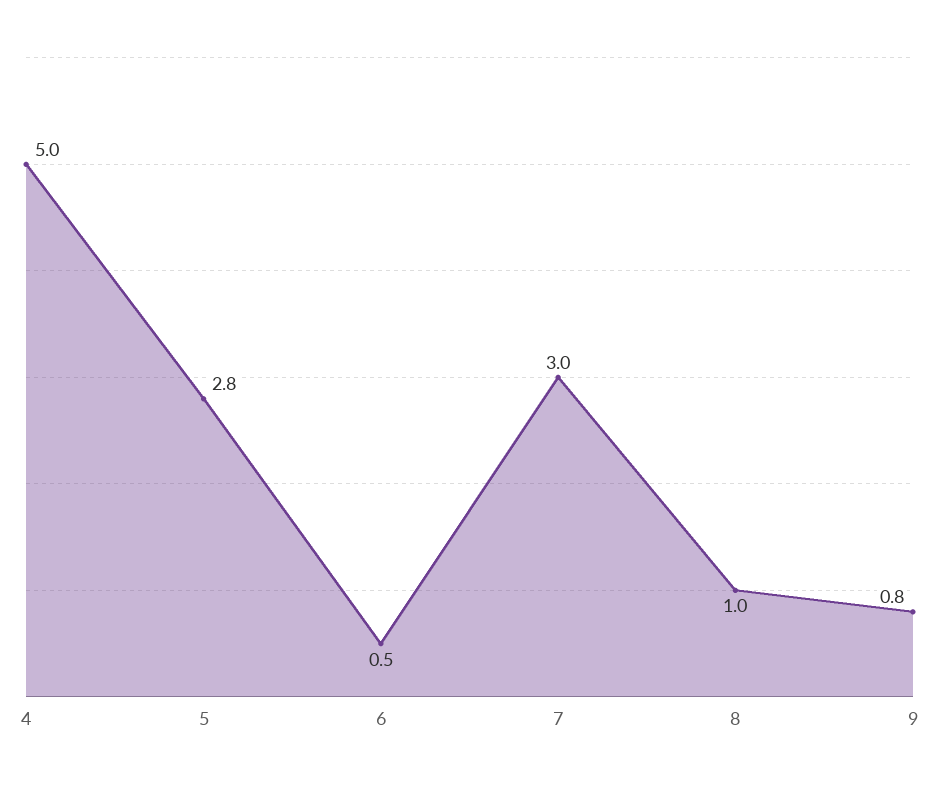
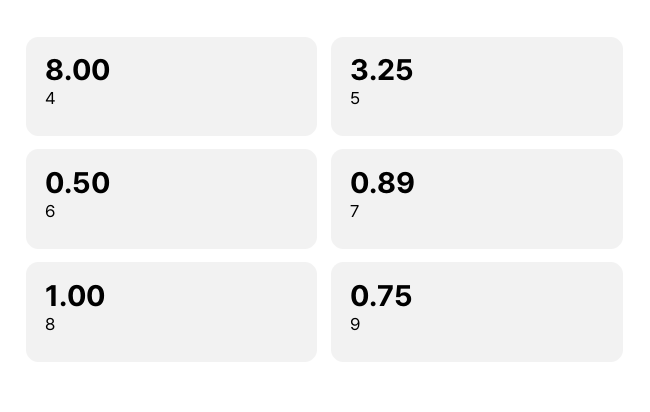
4: 5 -> 8
5: 2.8 -> 3.25
7: 3 -> 0.89

